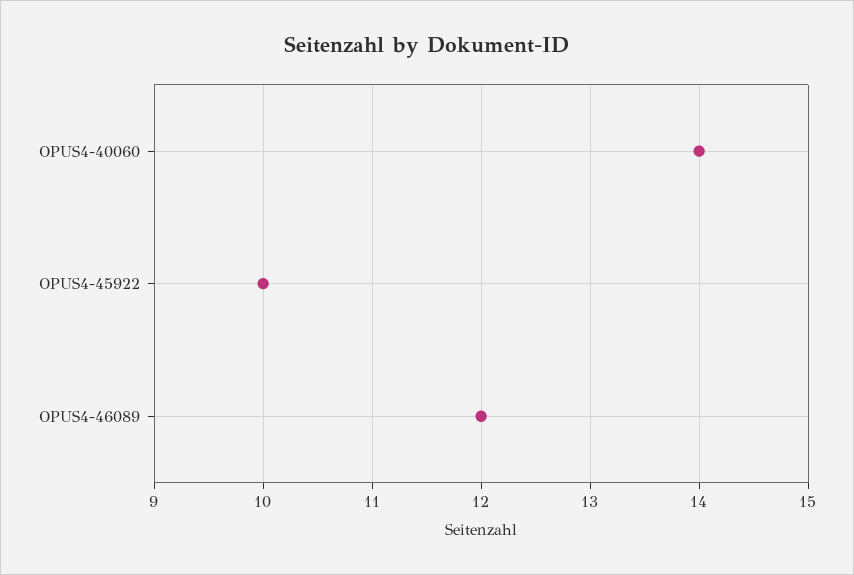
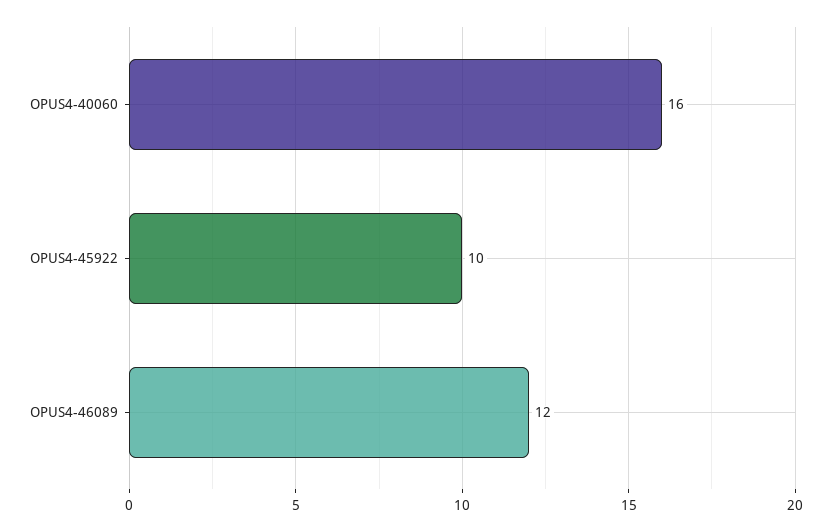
OPUS4-40060: 14 -> 16

